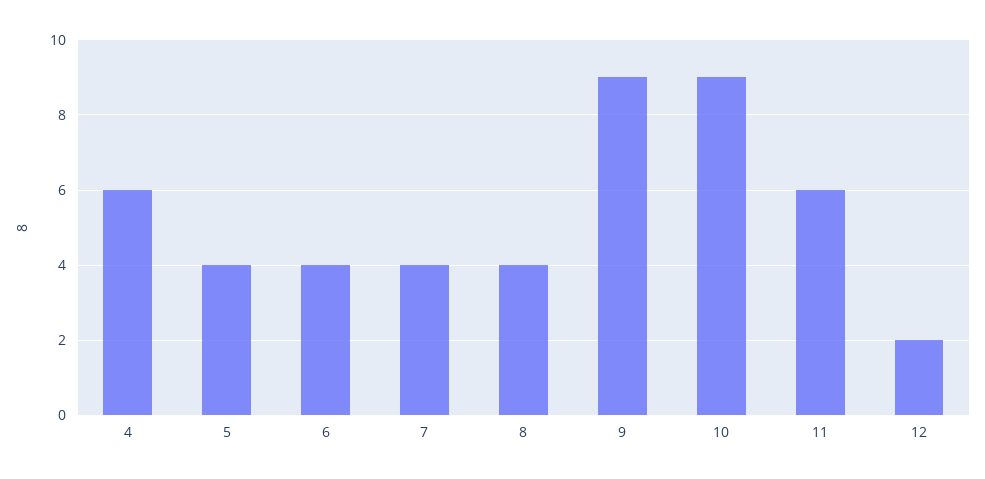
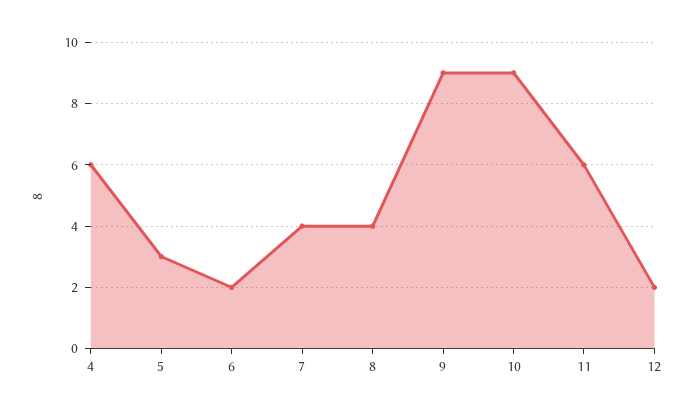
5: 4 -> 3
6: 4 -> 2

